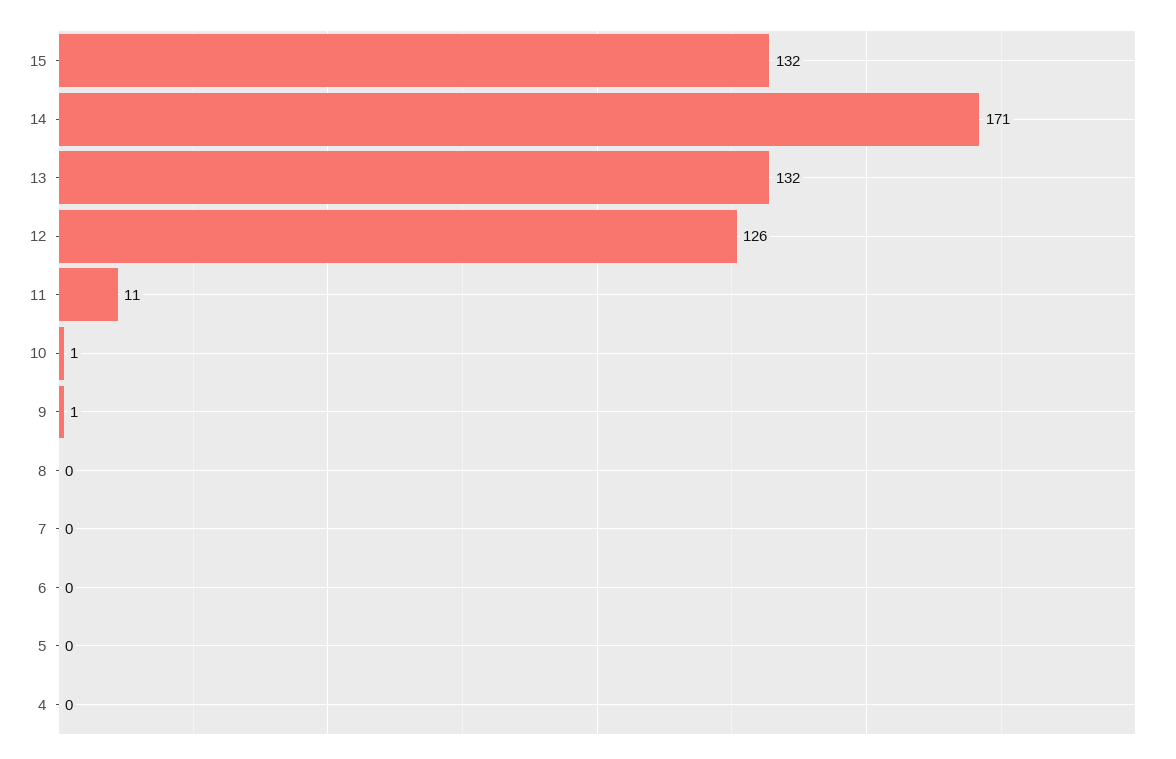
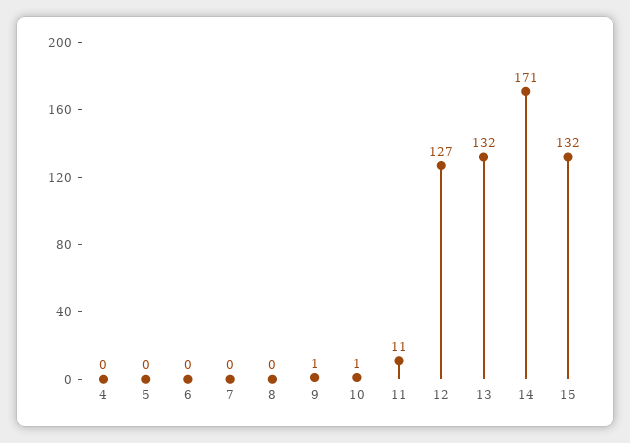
12: 126 -> 127

